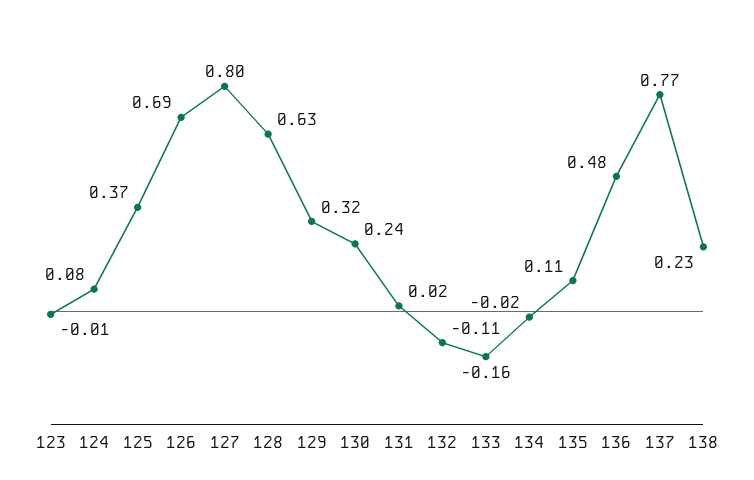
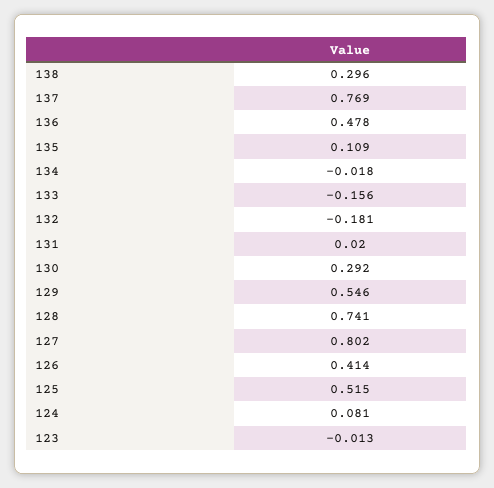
125: 0.37 -> 0.515
126: 0.69 -> 0.414
128: 0.63 -> 0.741
129: 0.32 -> 0.546
130: 0.24 -> 0.292
132: -0.11 -> -0.181
138: 0.23 -> 0.296

